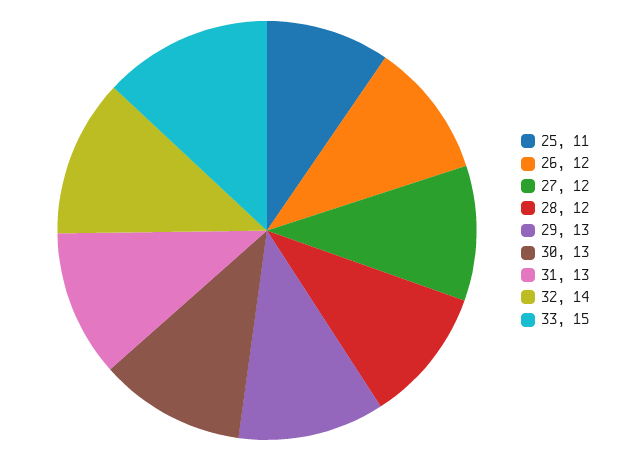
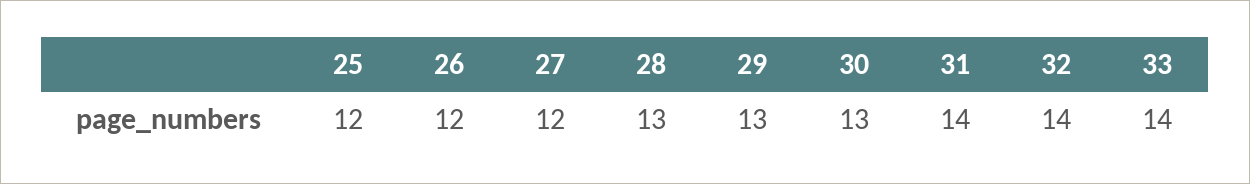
25: 11 -> 12
28: 12 -> 13
31: 13 -> 14
33: 15 -> 14

